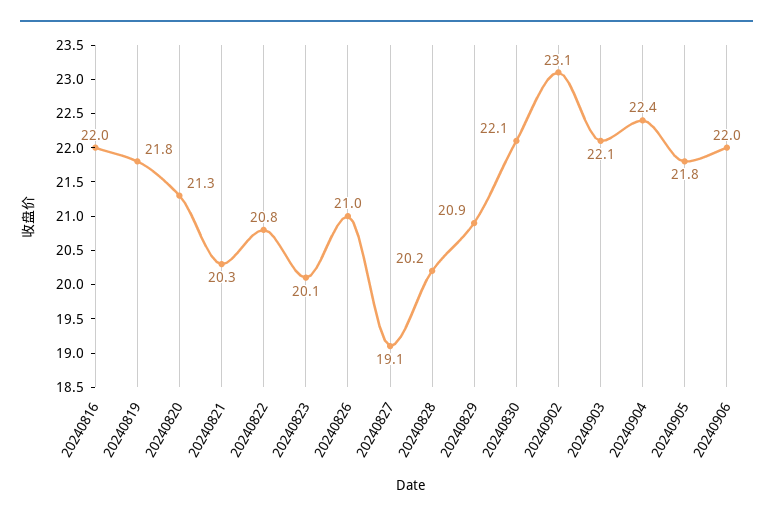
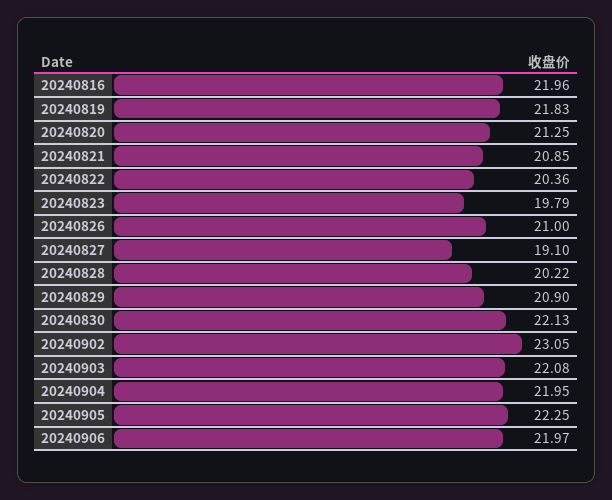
20240821: 20.3 -> 20.85
20240822: 20.8 -> 20.36
20240823: 20.1 -> 19.79
20240904: 22.4 -> 21.95
20240905: 21.8 -> 22.25

